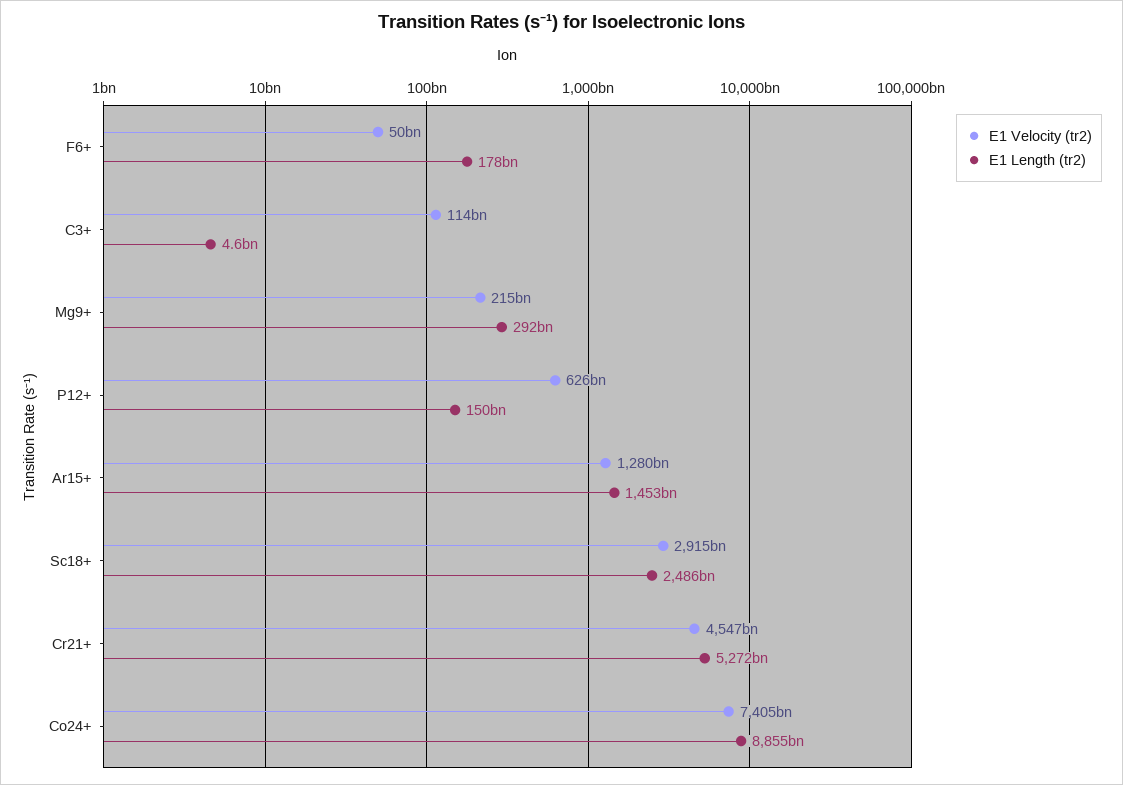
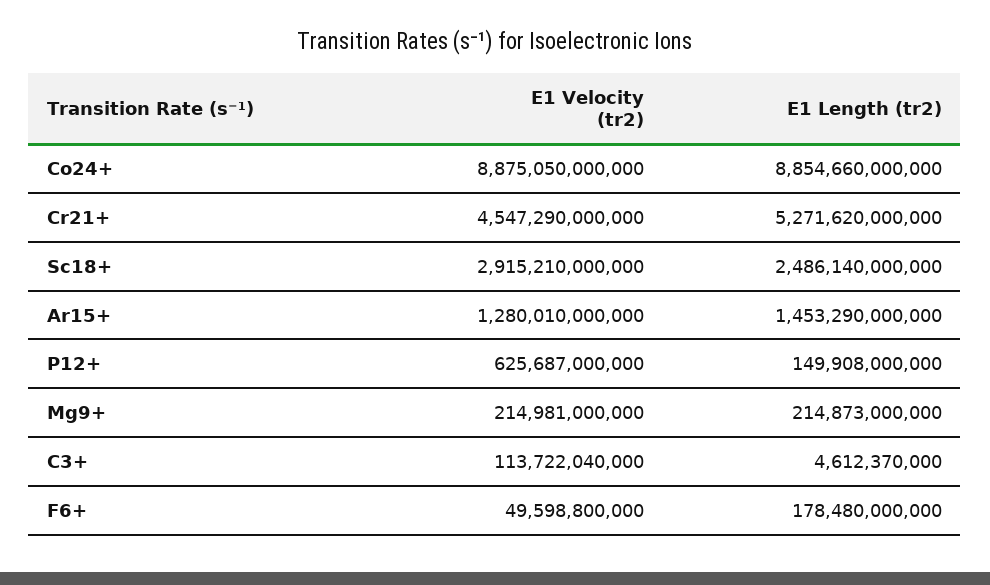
E1 Length (tr2), Mg9+: 292000000000 -> 214873000000
E1 Velocity (tr2), Co24+: 7405000000000 -> 8875050000000

